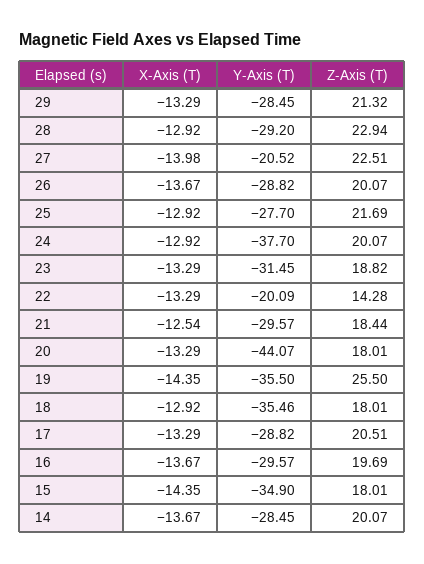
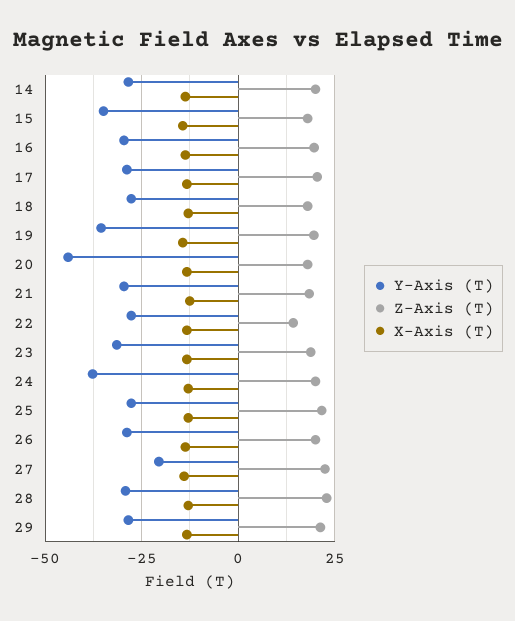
Y-Axis (T), 22: -20.09 -> -27.5
Z-Axis (T), 19: 25.5 -> 20
Y-Axis (T), 18: -35.46 -> -27.5

